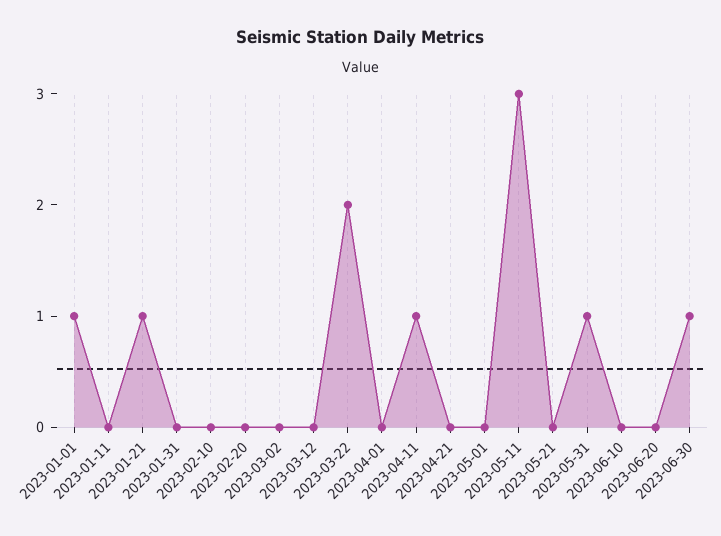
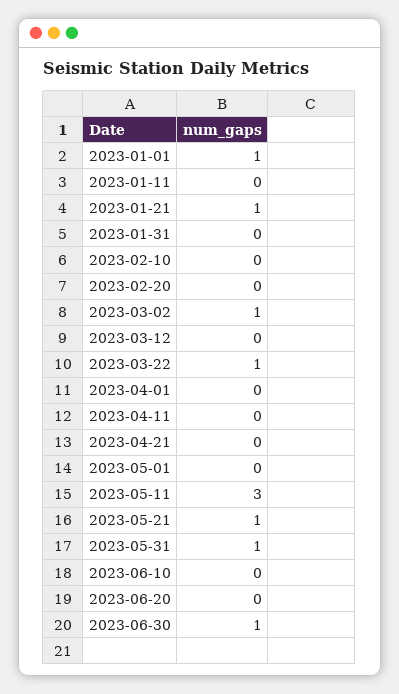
2023-03-02: 0 -> 1
2023-03-22: 2 -> 1
2023-04-11: 1 -> 0
2023-05-21: 0 -> 1

